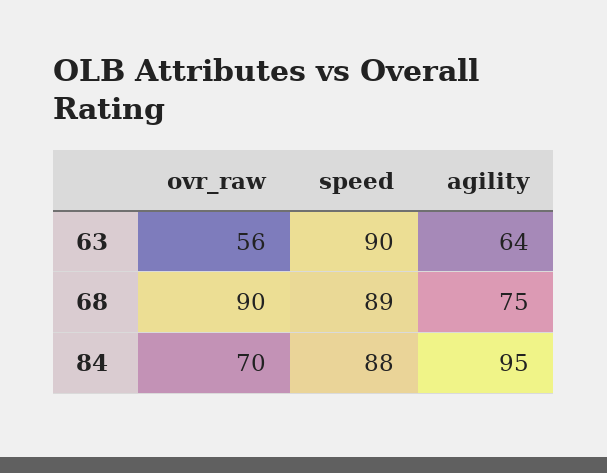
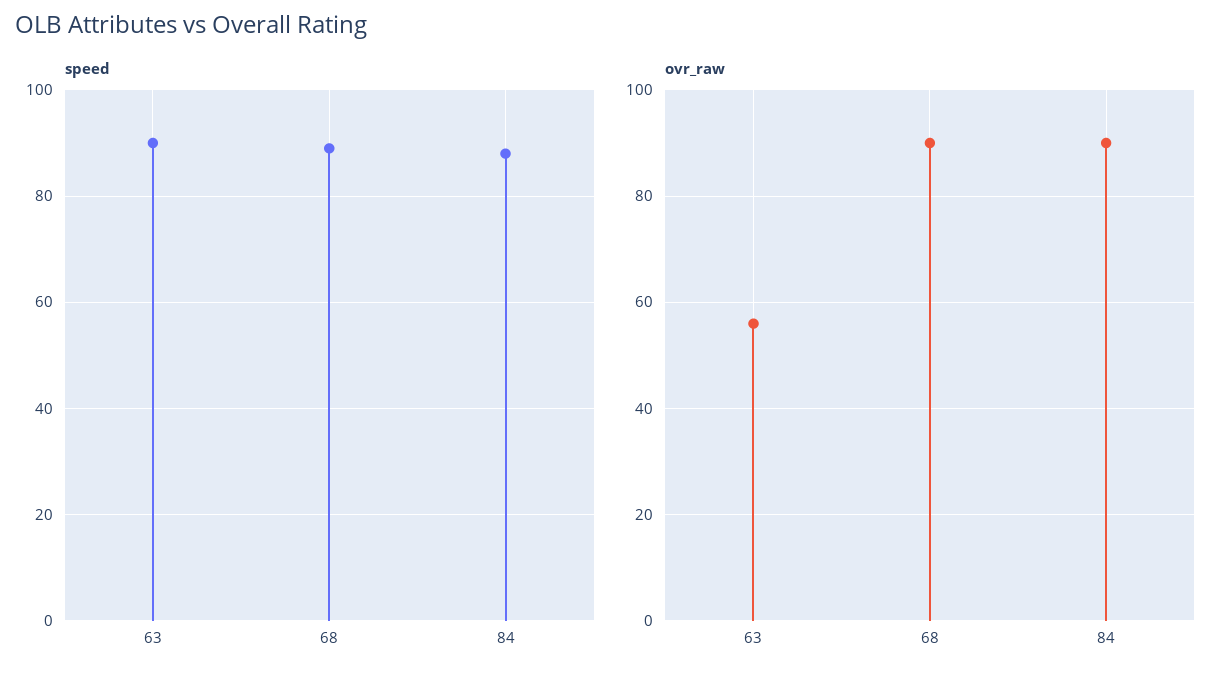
agility, 63: 64 -> none
agility, 68: 75 -> none
ovr_raw, 84: 70 -> 90
agility, 84: 95 -> none

